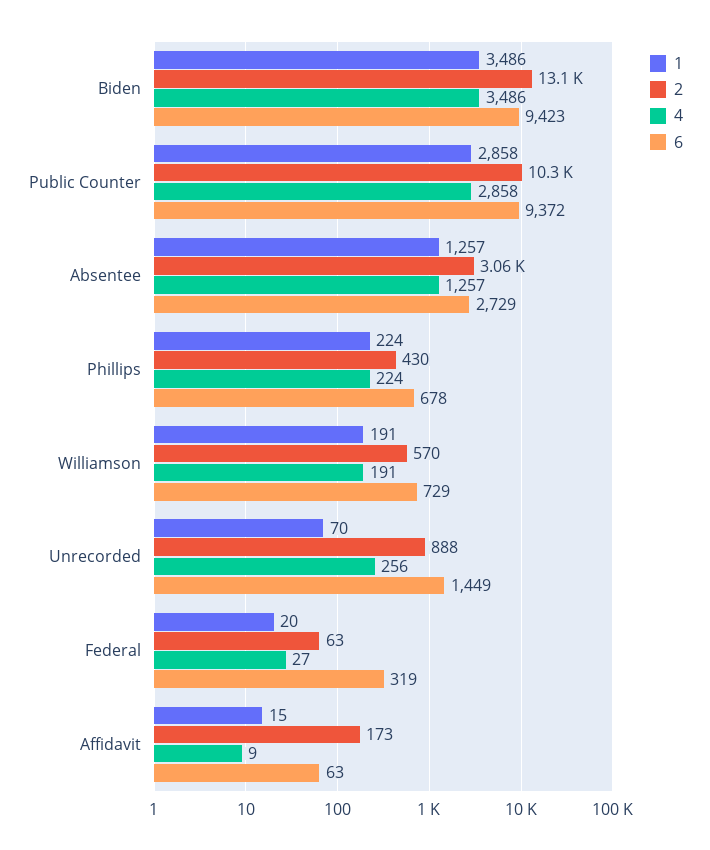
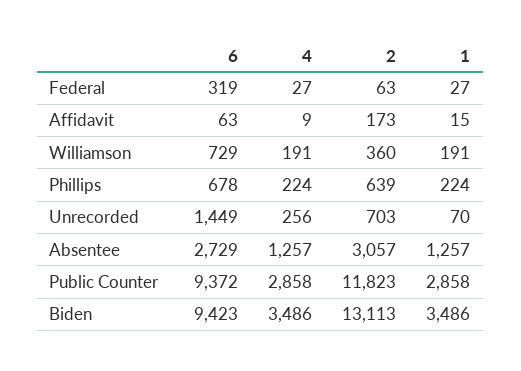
2, Public Counter: 10300 -> 11823
2, Phillips: 430 -> 639
2, Williamson: 570 -> 360
2, Unrecorded: 888 -> 703
1, Federal: 20 -> 27

